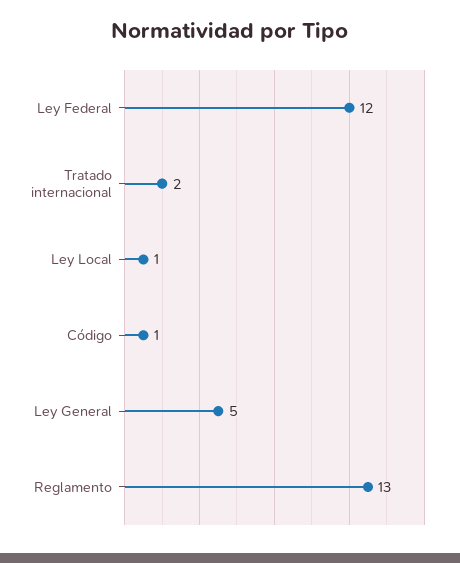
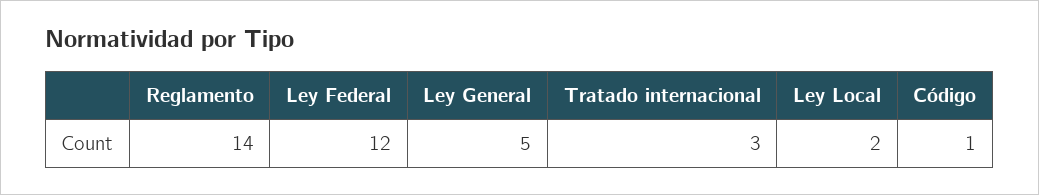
Tratado internacional: 2 -> 3
Ley Local: 1 -> 2
Reglamento: 13 -> 14

